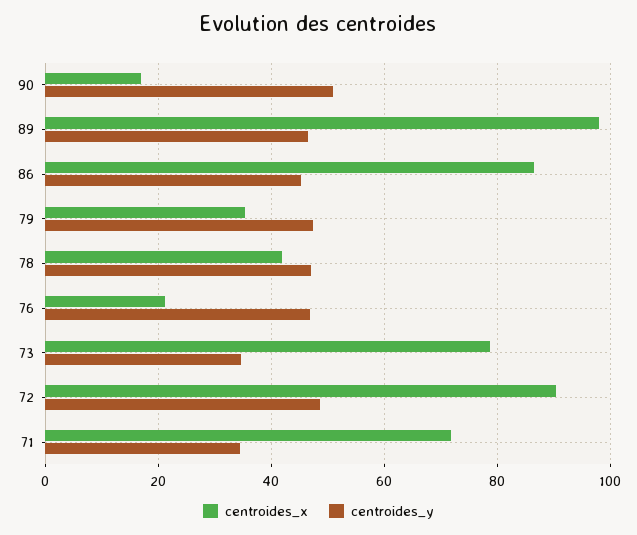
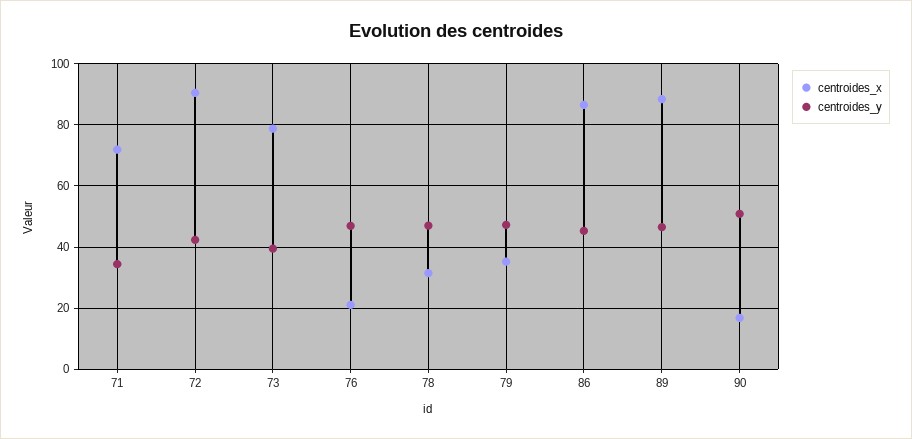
centroides_x, 89: 98 -> 88
centroides_x, 78: 42 -> 32
centroides_y, 73: 34 -> 40
centroides_y, 72: 48 -> 42

